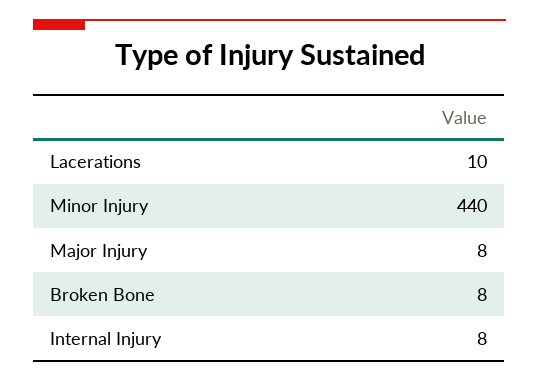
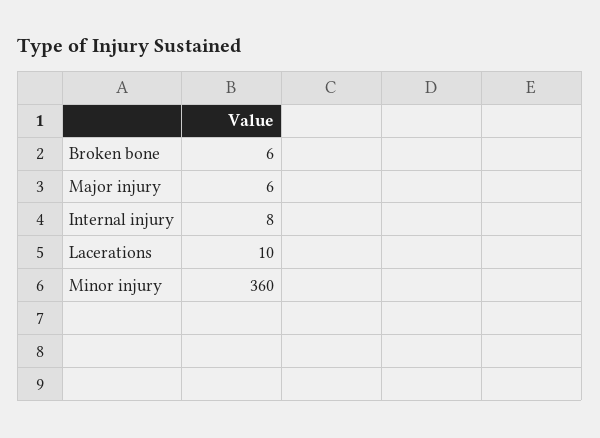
Minor Injury: 440 -> 360
Major Injury: 8 -> 6
Broken Bone: 8 -> 6

